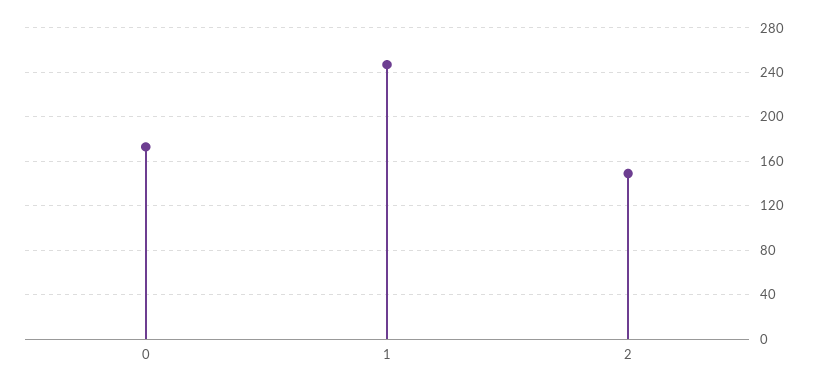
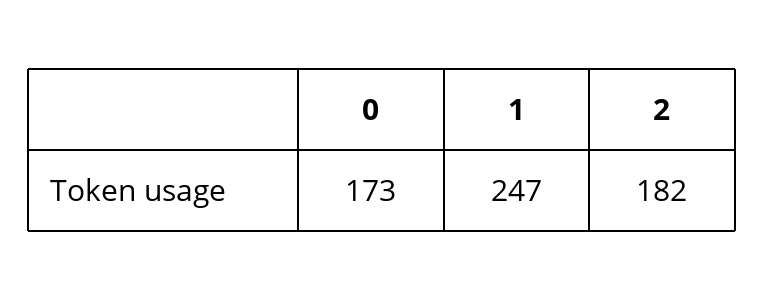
2: 150 -> 182

